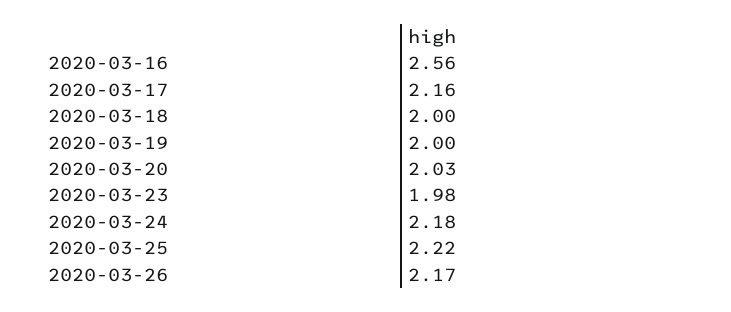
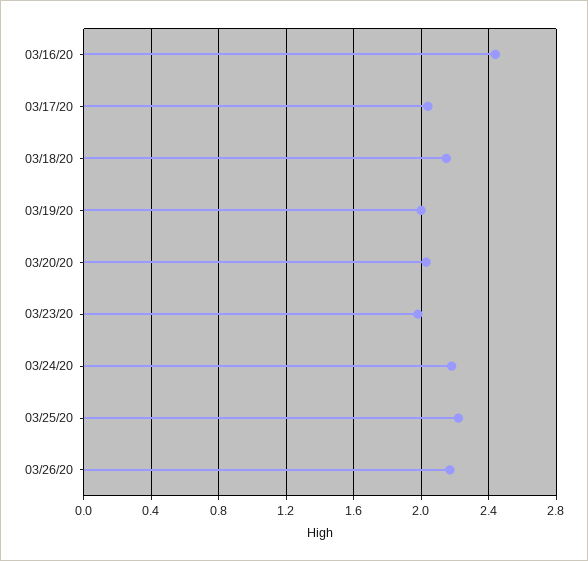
2020-03-16: 2.56 -> 2.45
2020-03-17: 2.16 -> 2.05
2020-03-18: 2 -> 2.15

